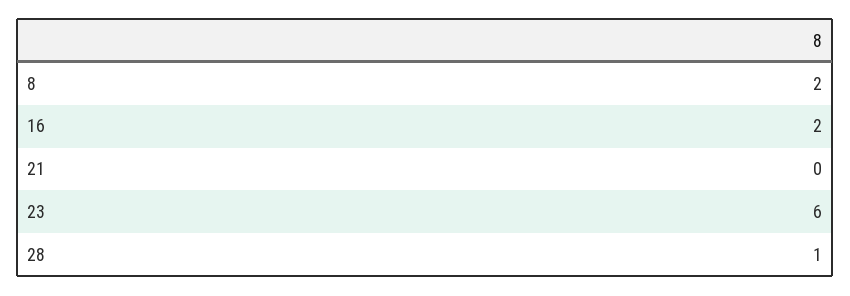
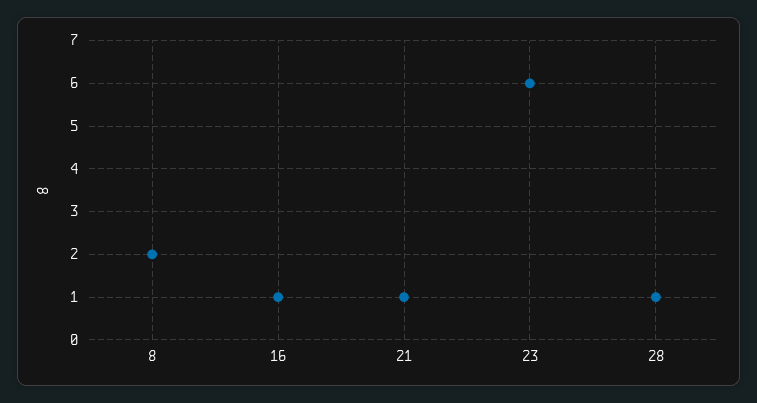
16: 2 -> 1
21: 0 -> 1

